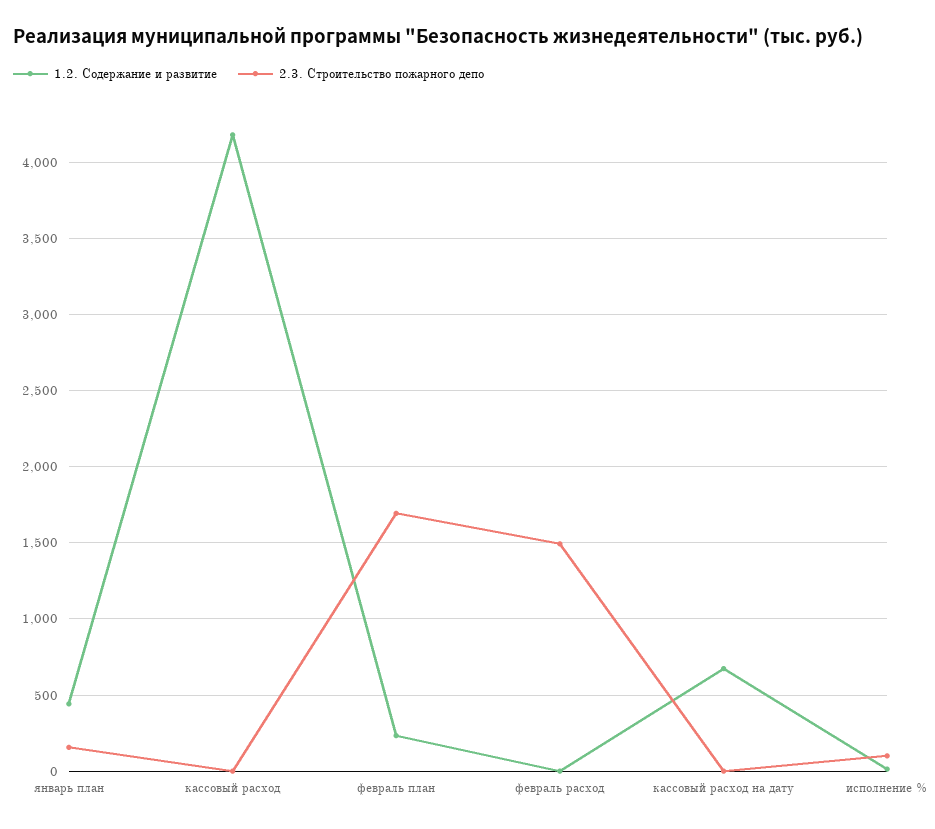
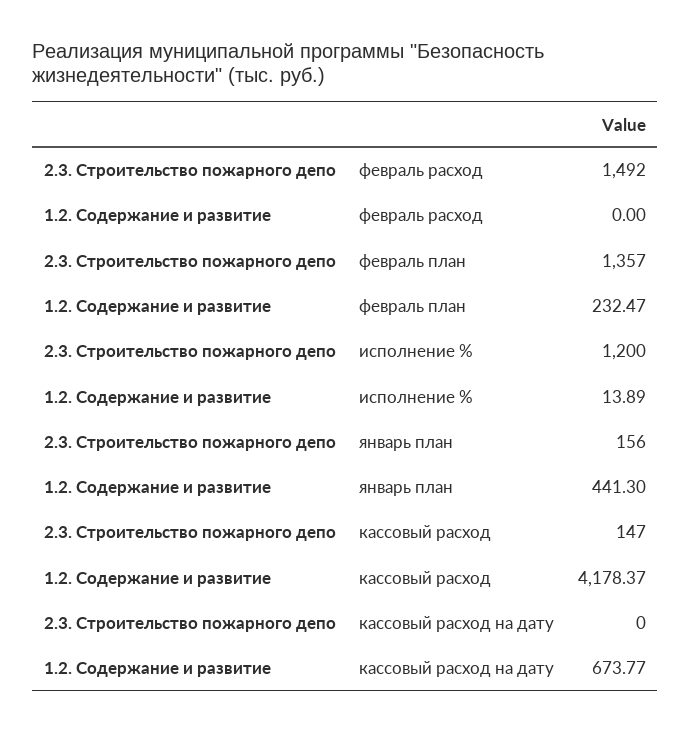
2.3. Строительство пожарного депо, кассовый расход: 0 -> 147
2.3. Строительство пожарного депо, февраль план: 1700 -> 1357
2.3. Строительство пожарного депо, исполнение %: 100 -> 1200

